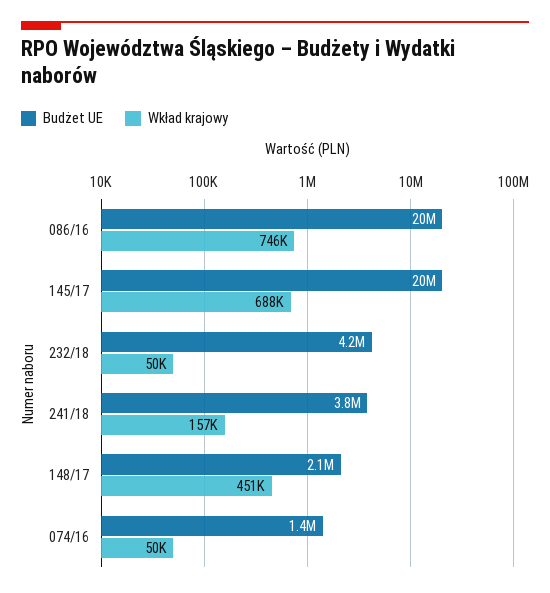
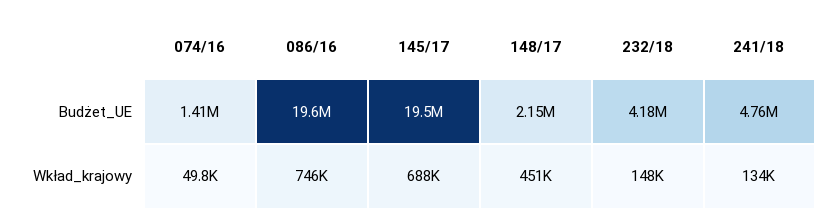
Wkład krajowy, 232/18: 50000 -> 148000
Budżet UE, 241/18: 3800000 -> 4760000
Wkład krajowy, 241/18: 157000 -> 134000

